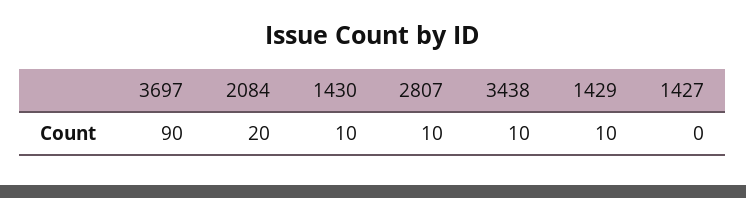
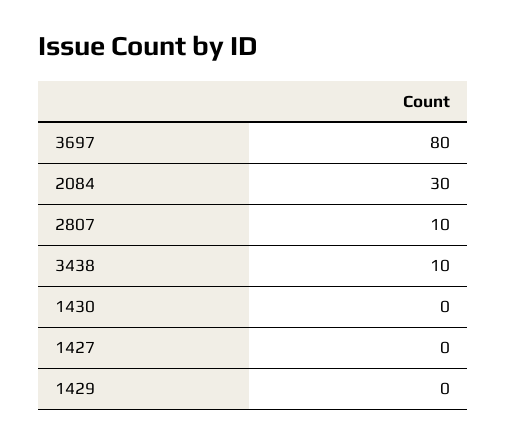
3697: 90 -> 80
2084: 20 -> 30
1430: 10 -> 0
1429: 10 -> 0

